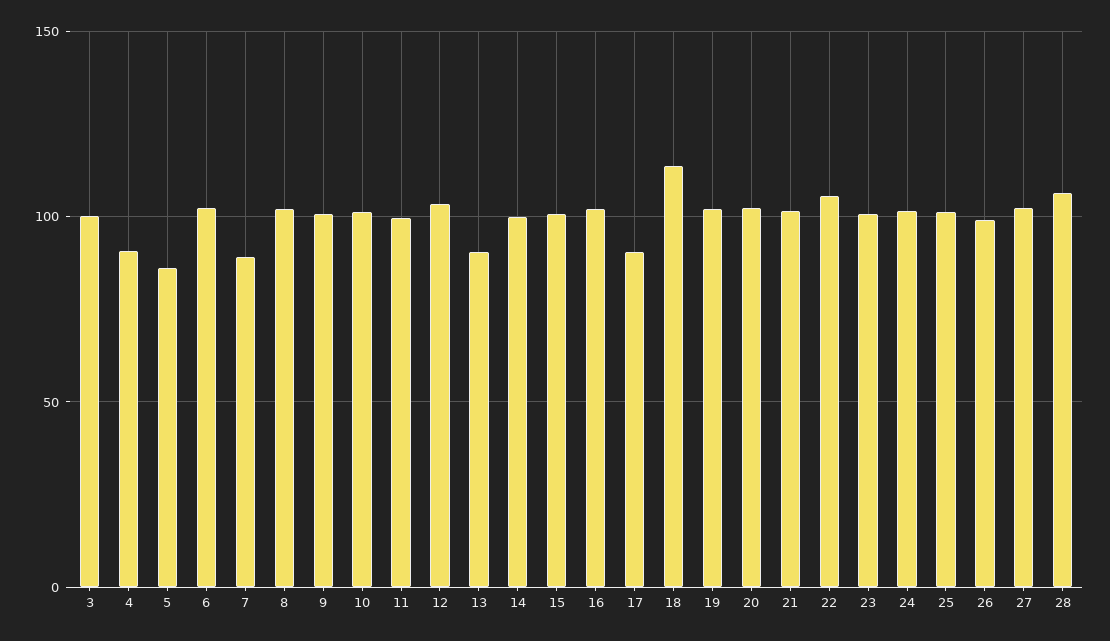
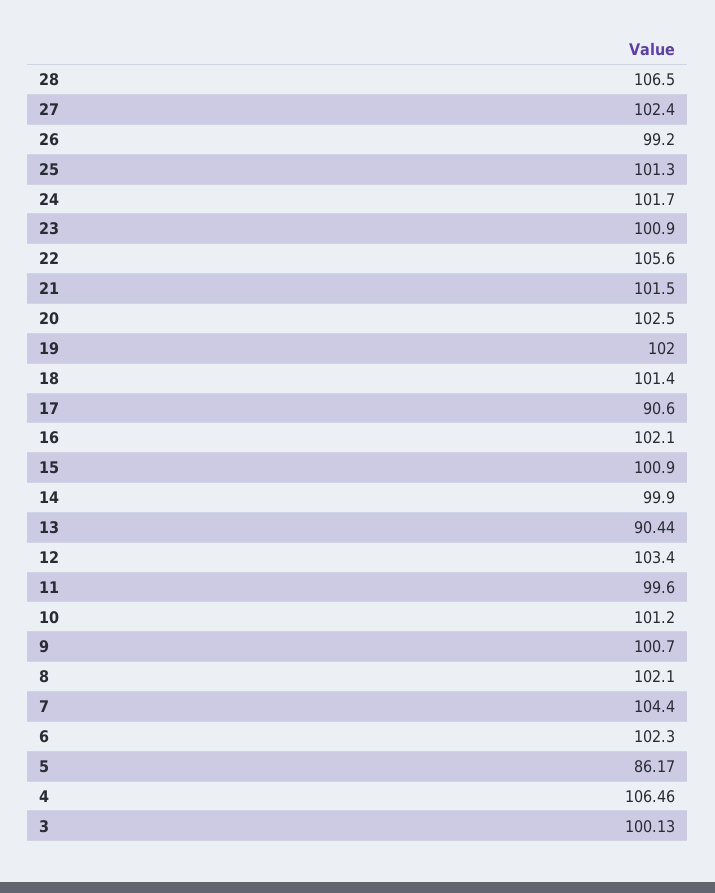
4: 90 -> 106.46
7: 90 -> 104.4
18: 115 -> 101.4

